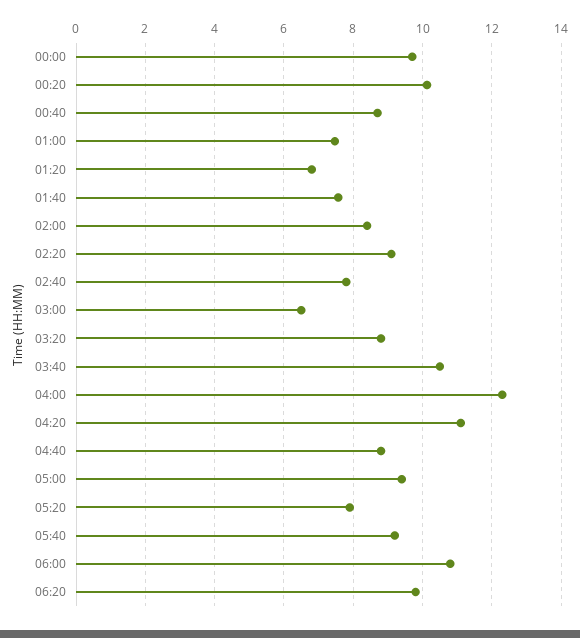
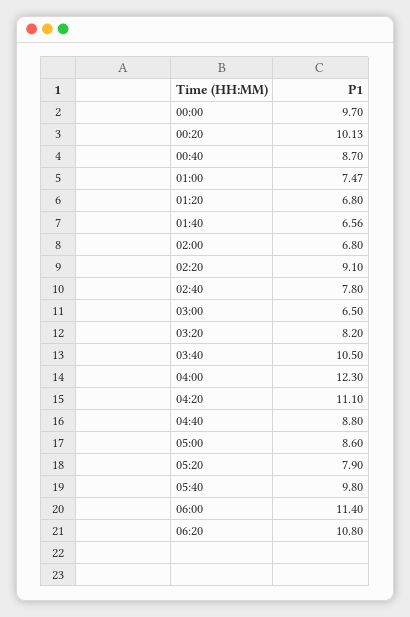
01:40: 7.6 -> 6.56
02:00: 8.4 -> 6.8
03:20: 8.8 -> 8.2
05:00: 9.4 -> 8.6
05:40: 9.2 -> 9.8
06:00: 10.8 -> 11.4
06:20: 9.8 -> 10.8

